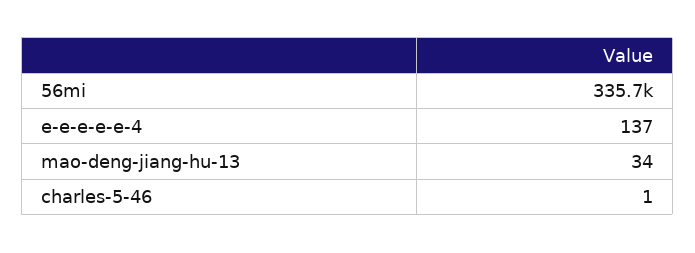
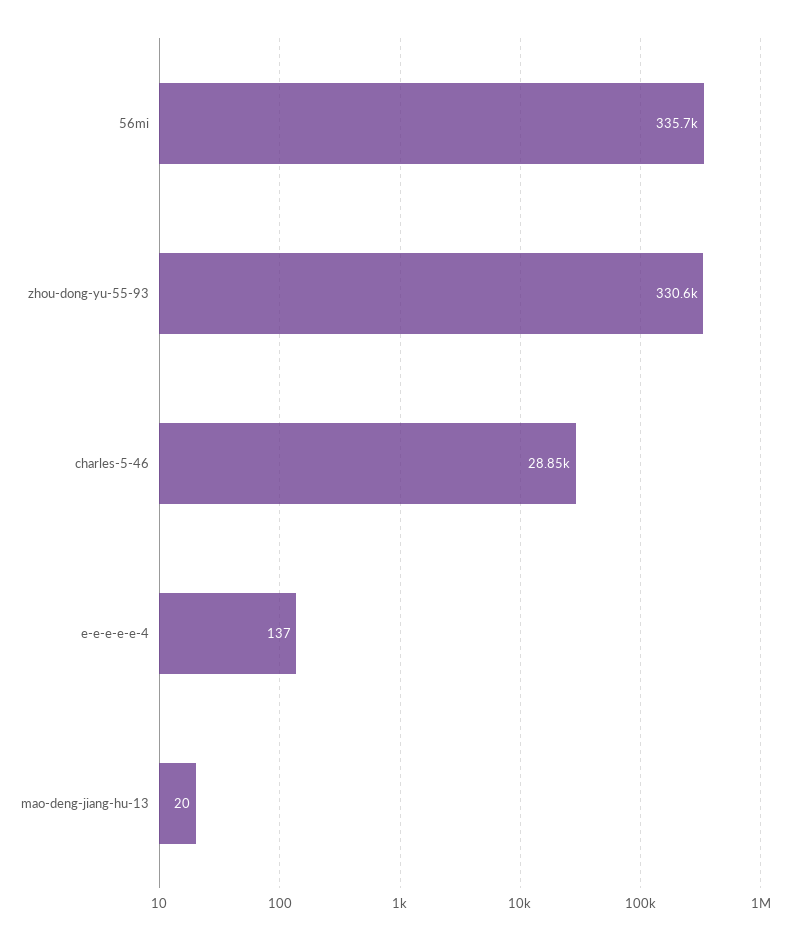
mao-deng-jiang-hu-13: 34 -> 20
charles-5-46: 1 -> 28850
zhou-dong-yu-55-93: none -> 330600

